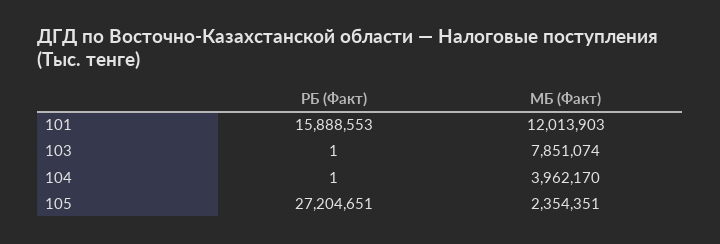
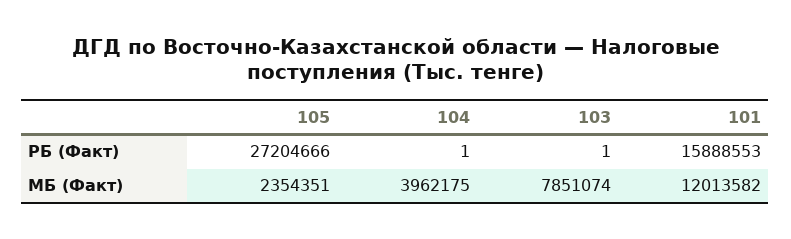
МБ (Факт), 101: 12013903 -> 12013582
МБ (Факт), 104: 3962170 -> 3962175
РБ (Факт), 105: 27204651 -> 27204666

